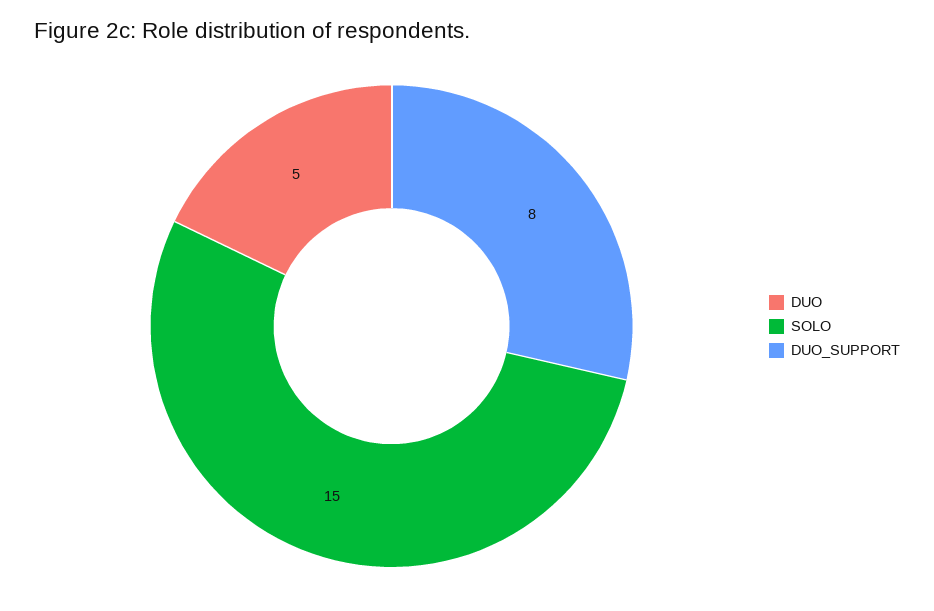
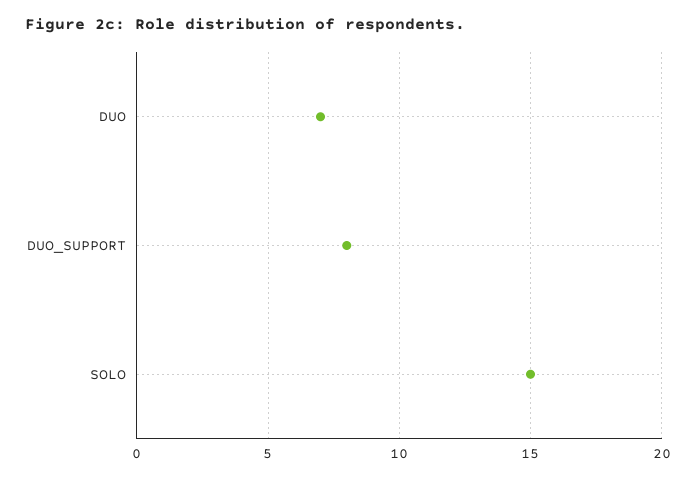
DUO: 5 -> 7

